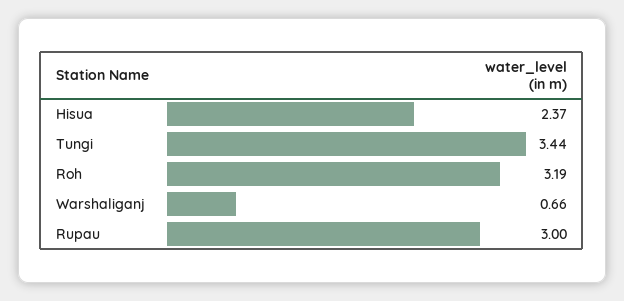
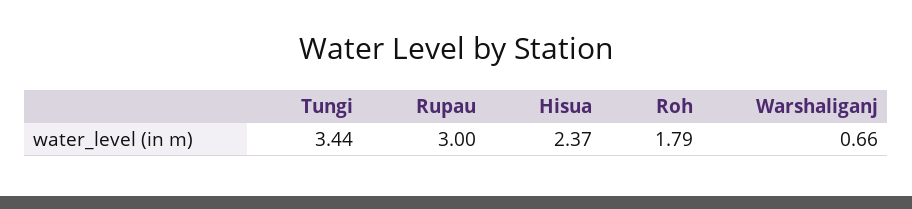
Roh: 3.19 -> 1.79

